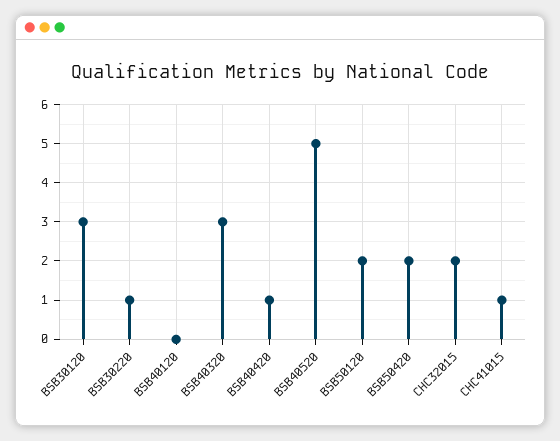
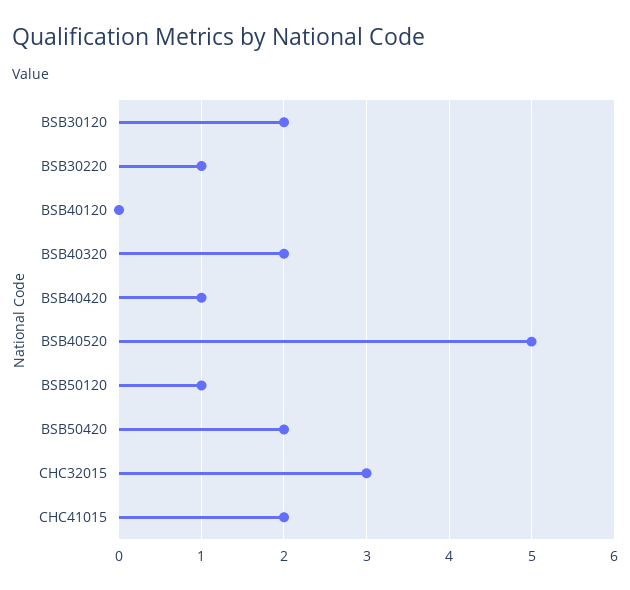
BSB30120: 3 -> 2
BSB40320: 3 -> 2
BSB50120: 2 -> 1
CHC32015: 2 -> 3
CHC41015: 1 -> 2

